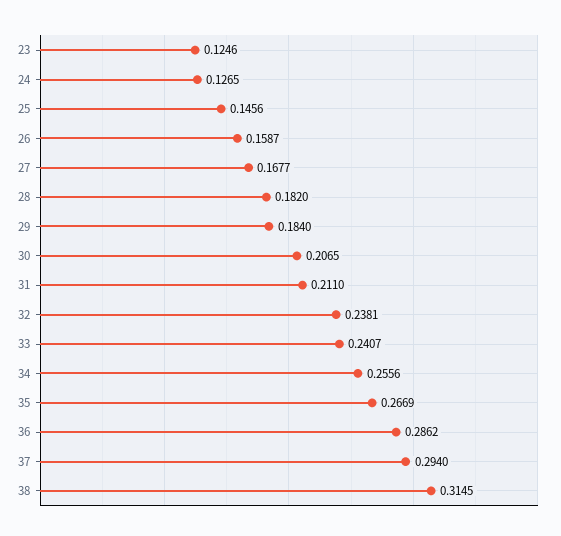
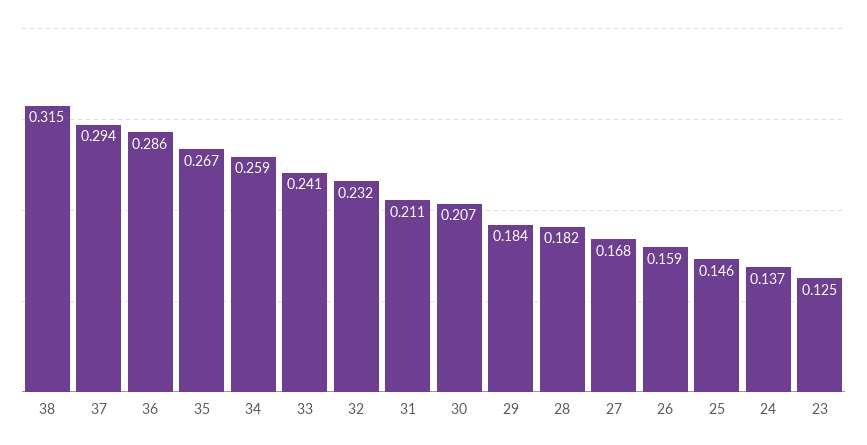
24: 0.1265 -> 0.137
32: 0.2381 -> 0.232
34: 0.2556 -> 0.259

